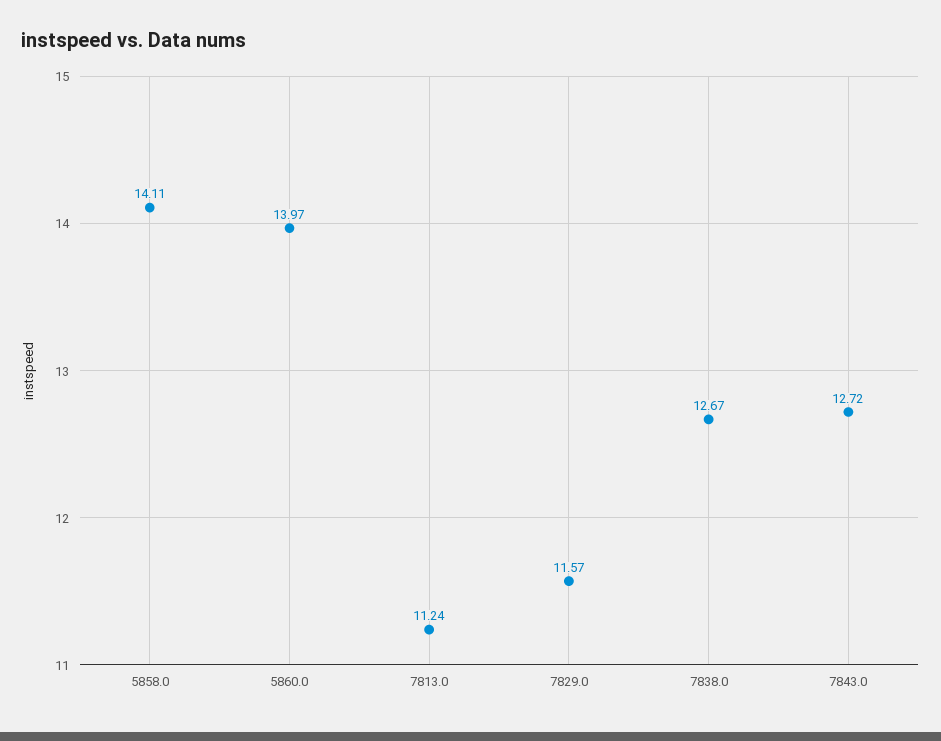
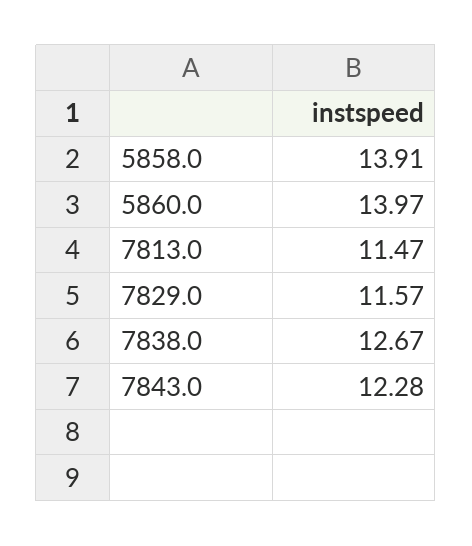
5858.0: 14.11 -> 13.91
7813.0: 11.24 -> 11.47
7843.0: 12.72 -> 12.28

